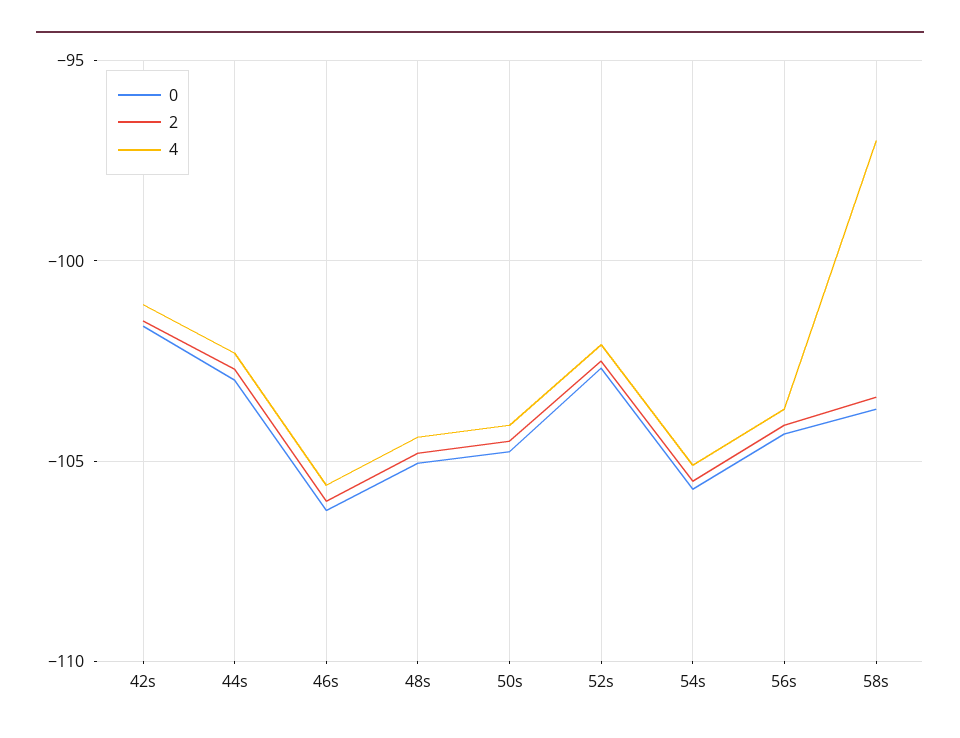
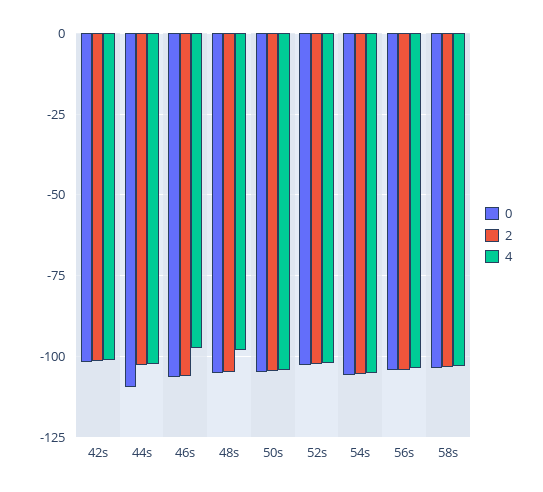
0, 44s: -103 -> -110
4, 46s: -105.5 -> -97.5
4, 48s: -104.5 -> -97.5
4, 58s: -97 -> -102.5

